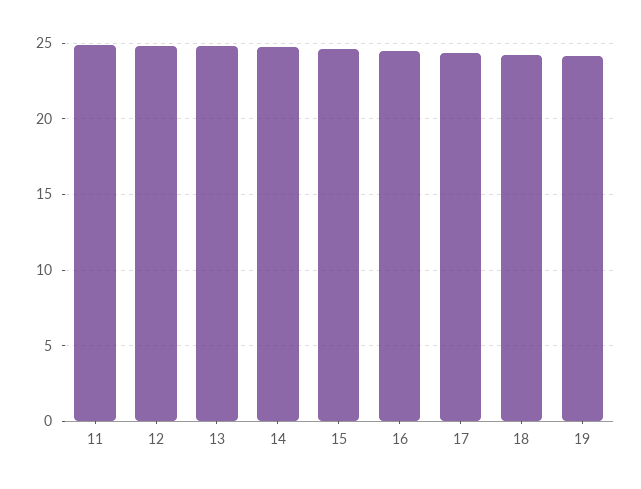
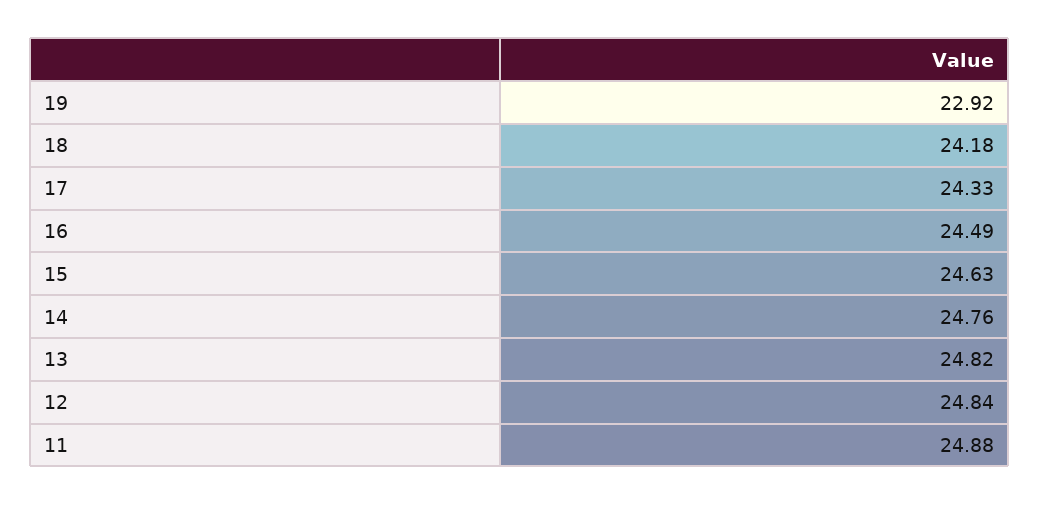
19: 24 -> 22.92

